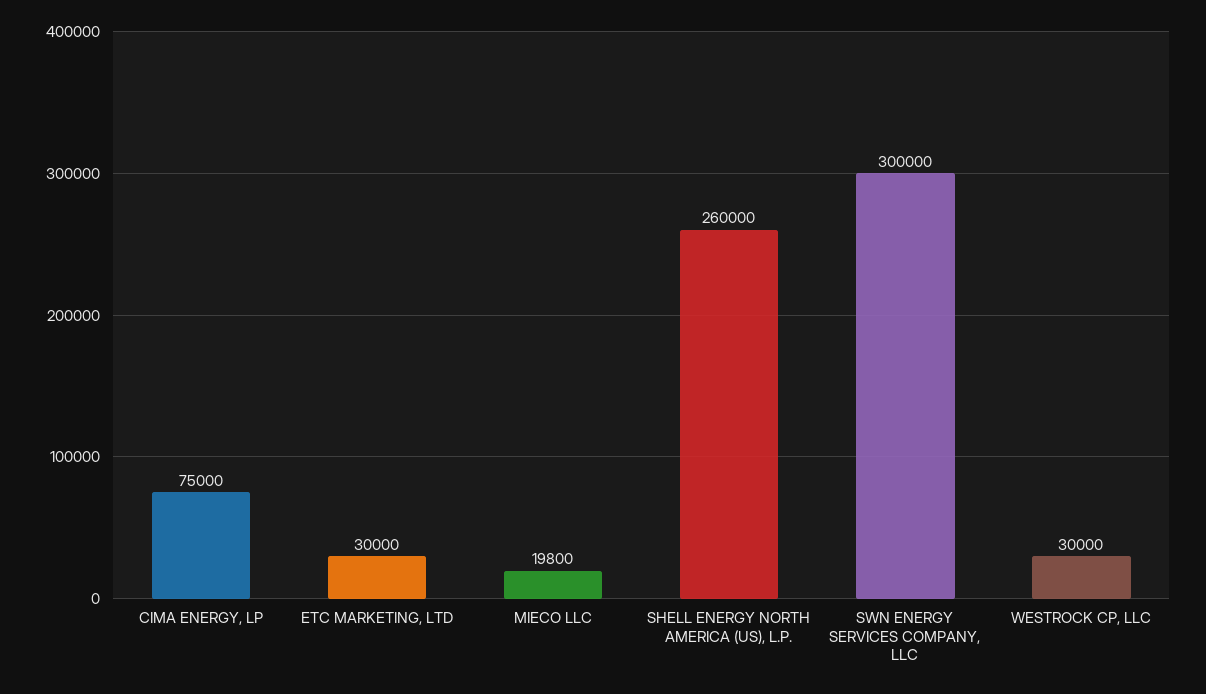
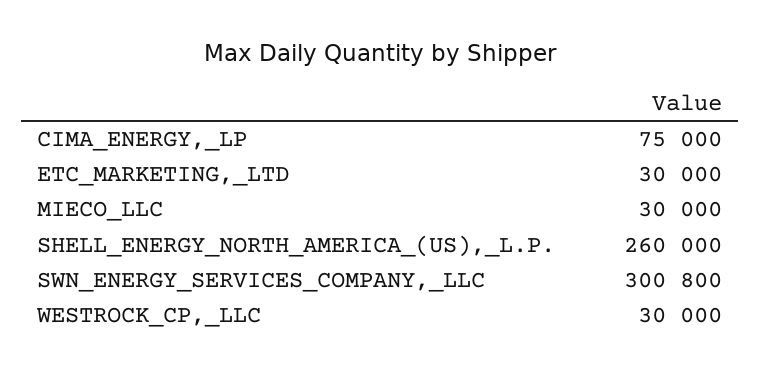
MIECO LLC: 19800 -> 30000
SWN ENERGY SERVICES COMPANY, LLC: 300000 -> 300800

